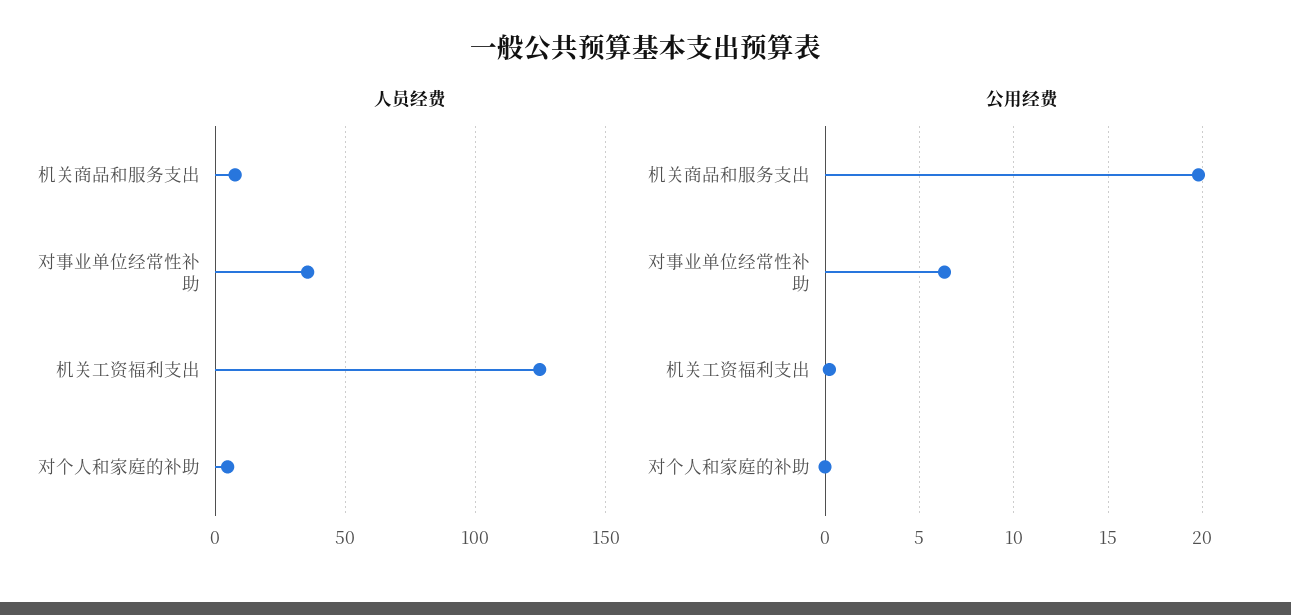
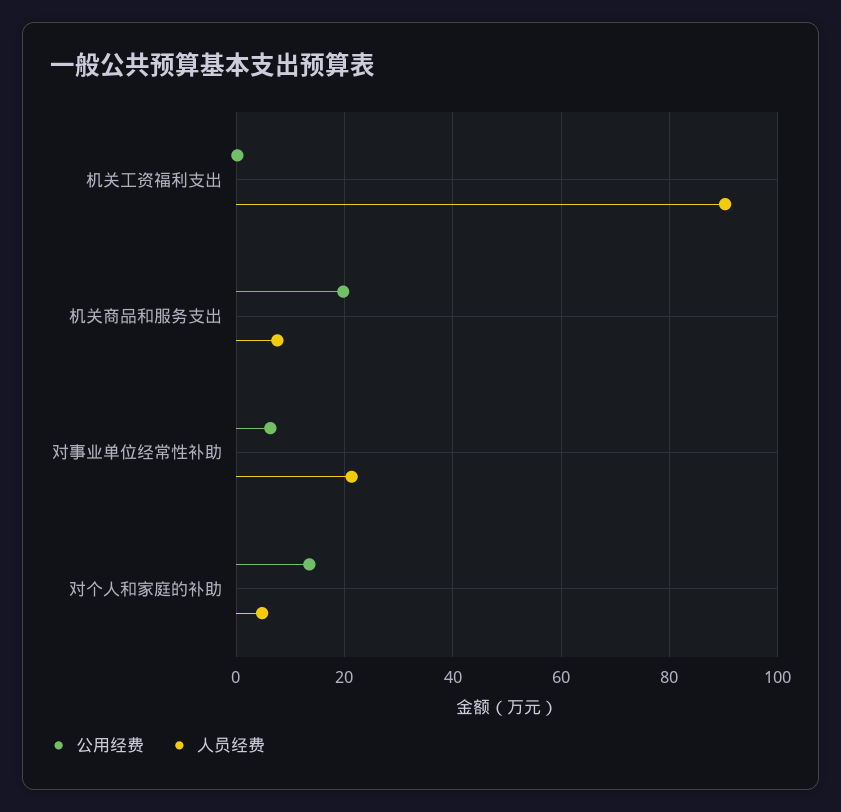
人员经费, 对事业单位经常性补助: 35 -> 22
人员经费, 机关工资福利支出: 125 -> 90
公用经费, 对个人和家庭的补助: 0 -> 14

